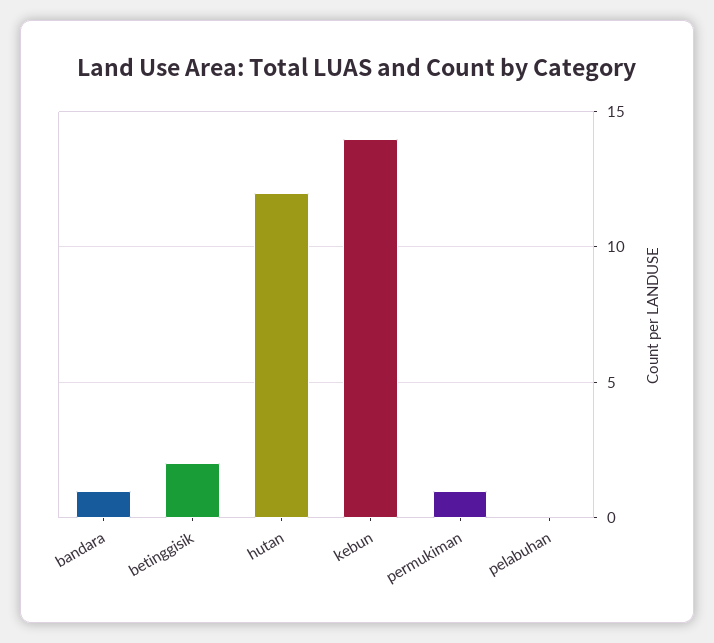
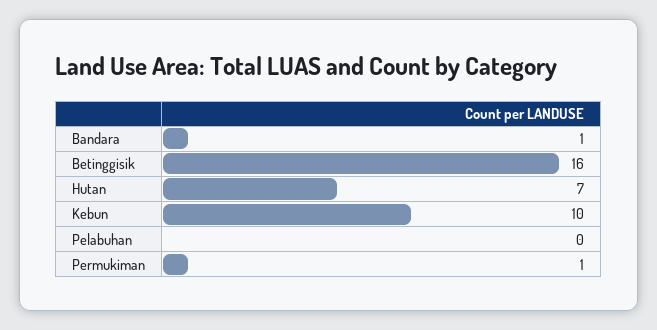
betinggisik: 2 -> 16
hutan: 12 -> 7
kebun: 14 -> 10

